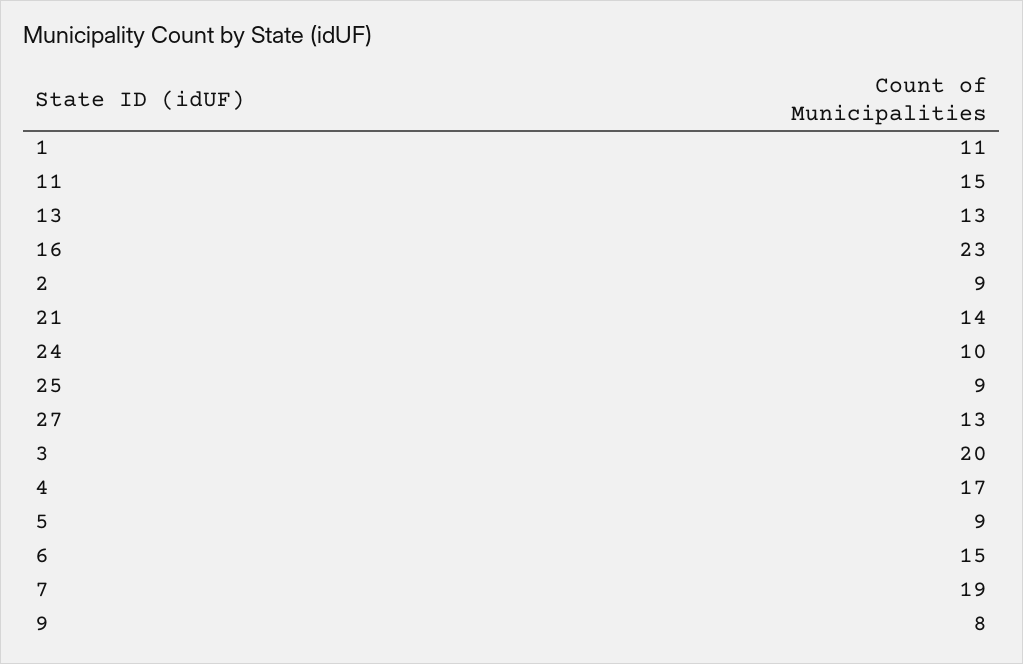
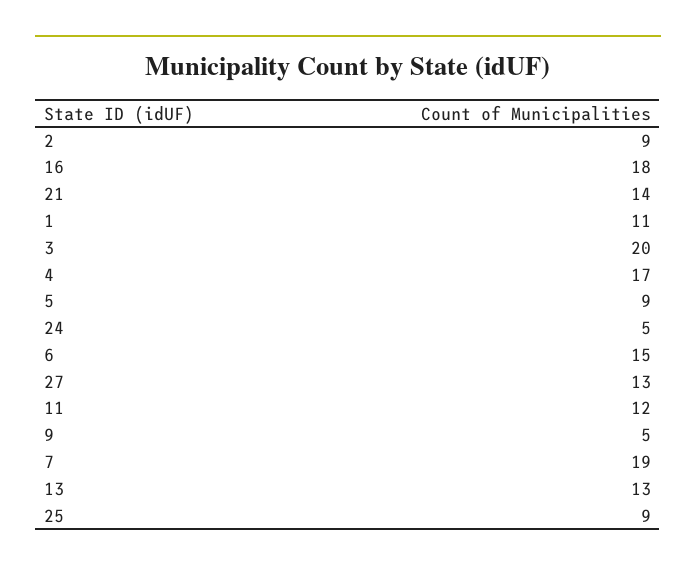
11: 15 -> 12
16: 23 -> 18
24: 10 -> 5
9: 8 -> 5

